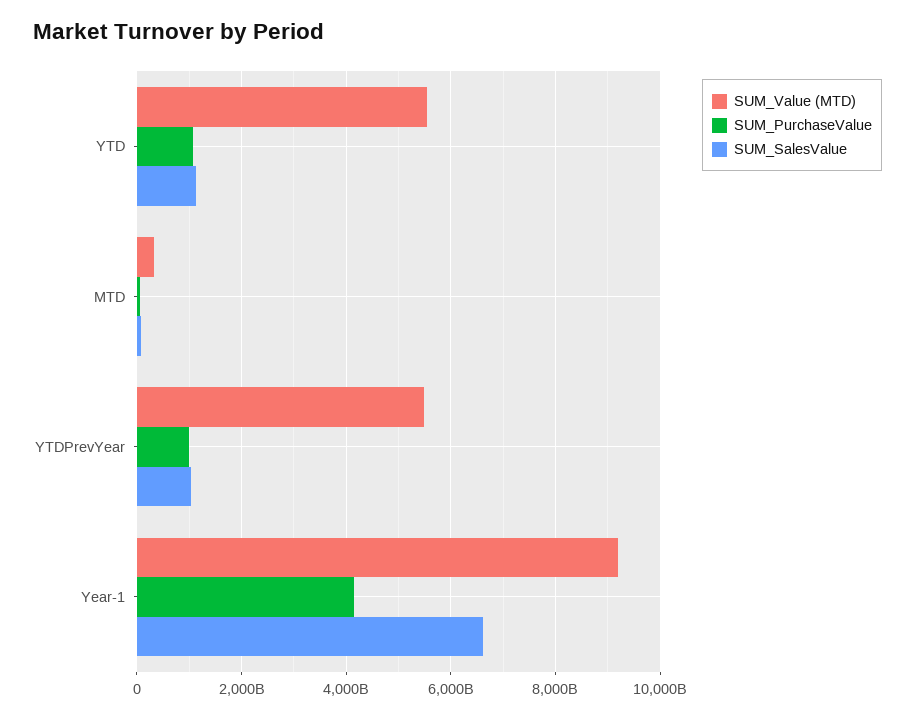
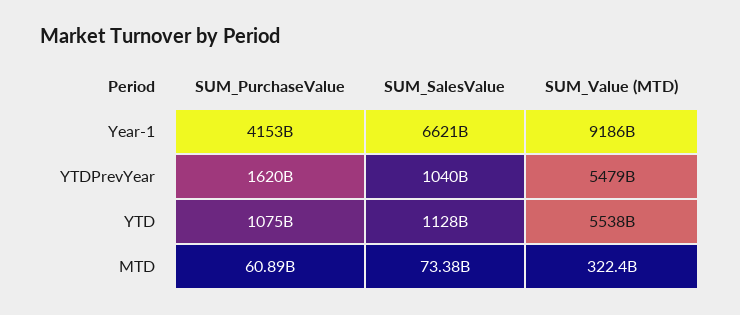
SUM_PurchaseValue, YTDPrevYear: 1000000000000 -> 1620000000000

